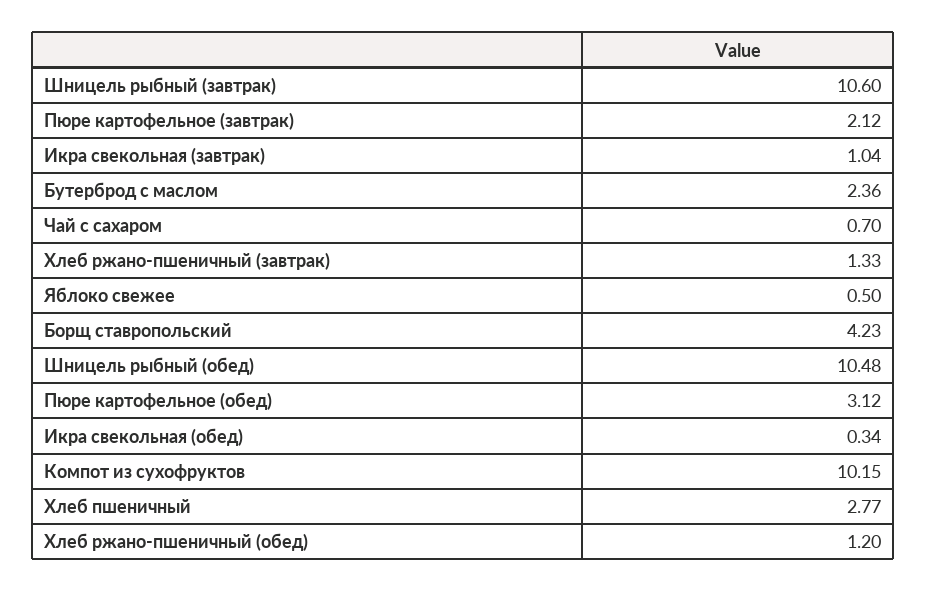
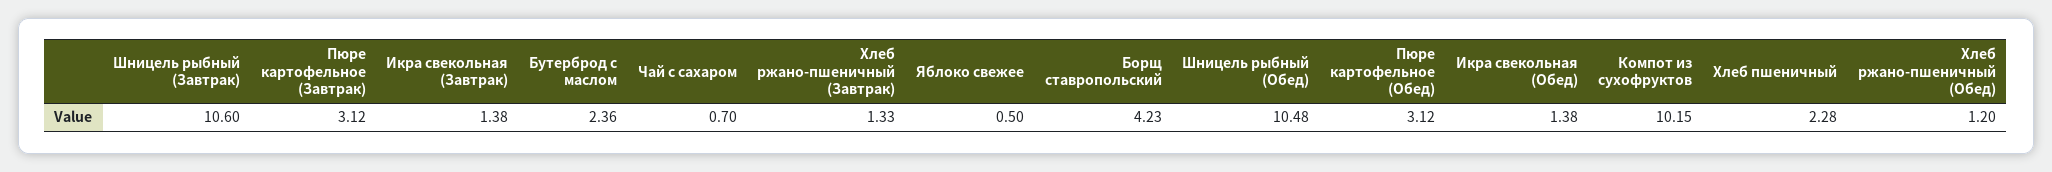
Пюре картофельное (завтрак): 2.12 -> 3.12
Икра свекольная (завтрак): 1.04 -> 1.38
Икра свекольная (обед): 0.34 -> 1.38
Хлеб пшеничный: 2.77 -> 2.28

